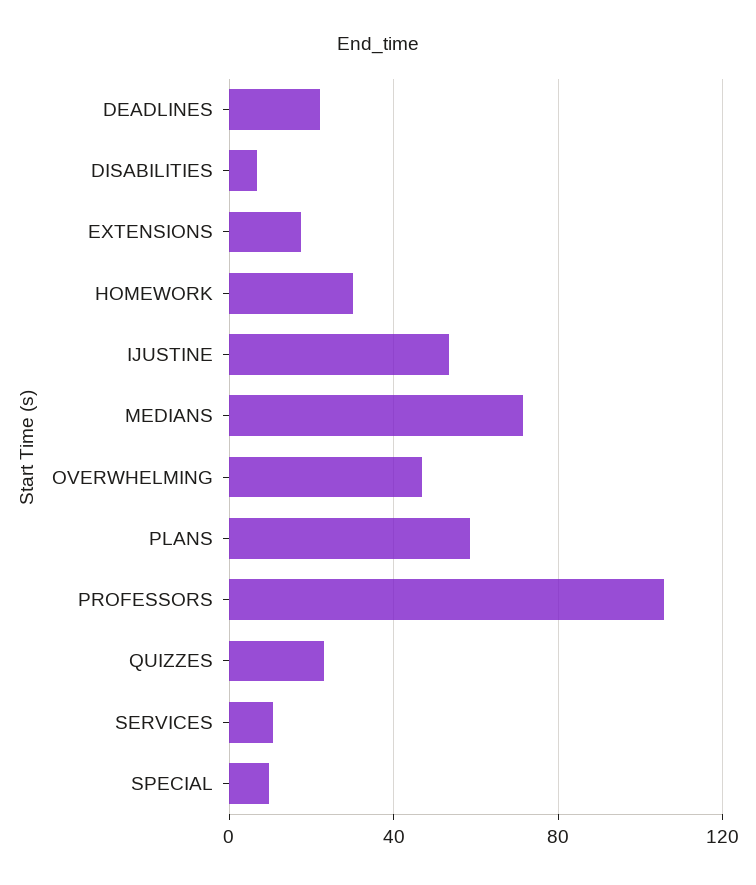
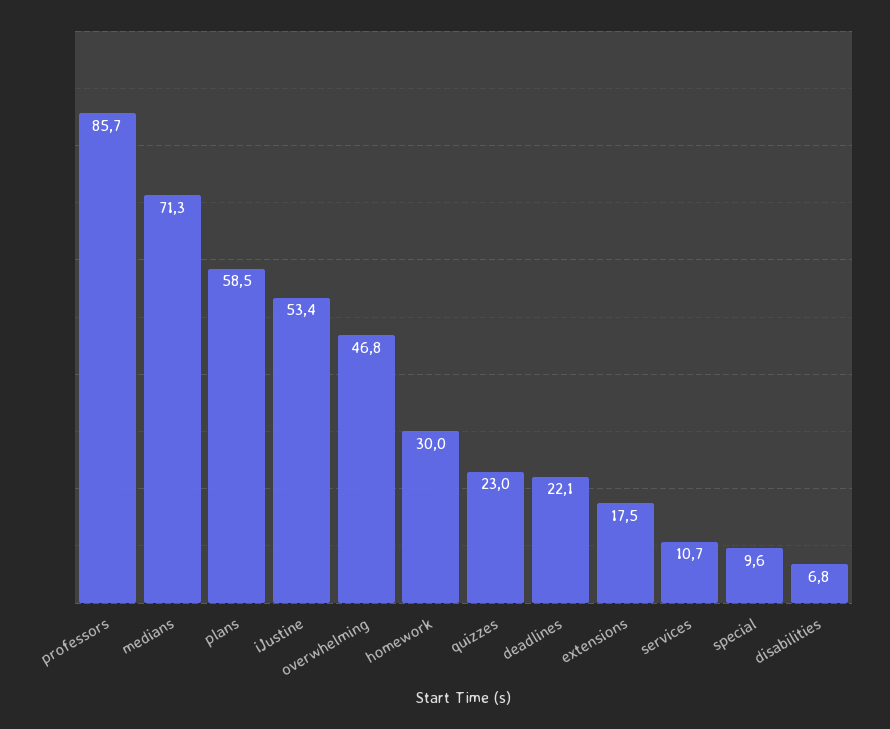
PROFESSORS: 105 -> 85.7

